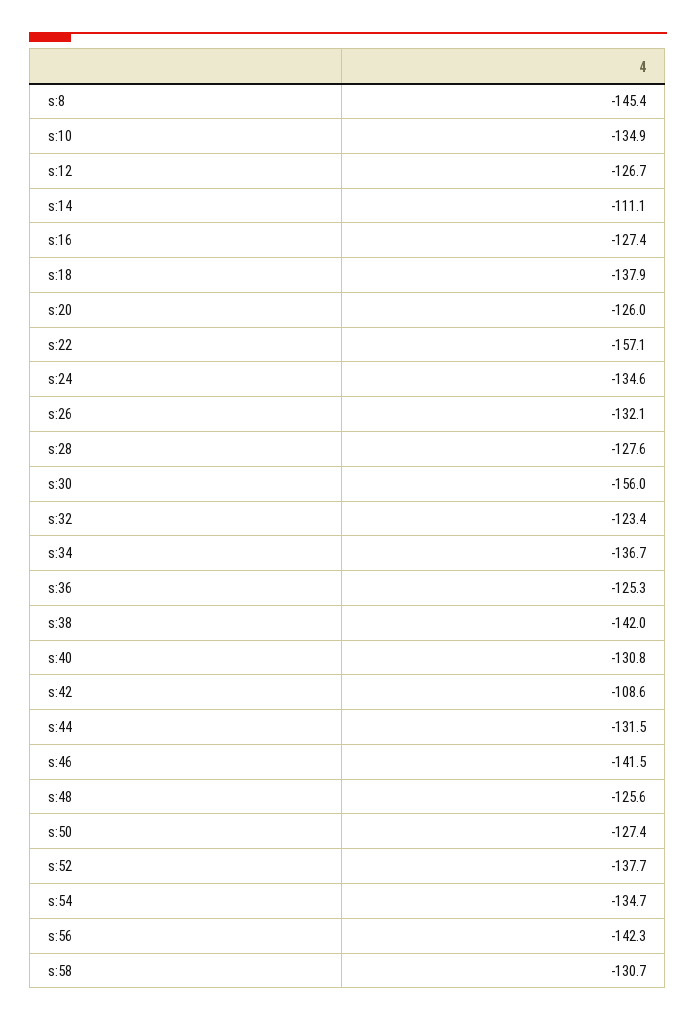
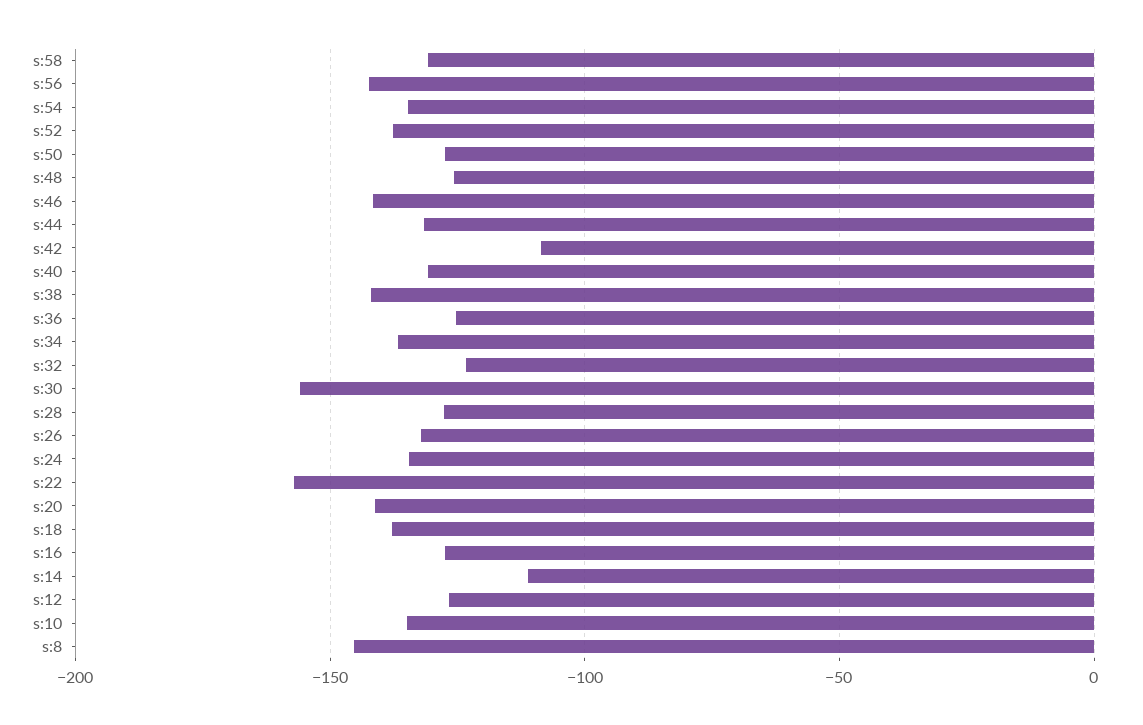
s:20: -126 -> -140

